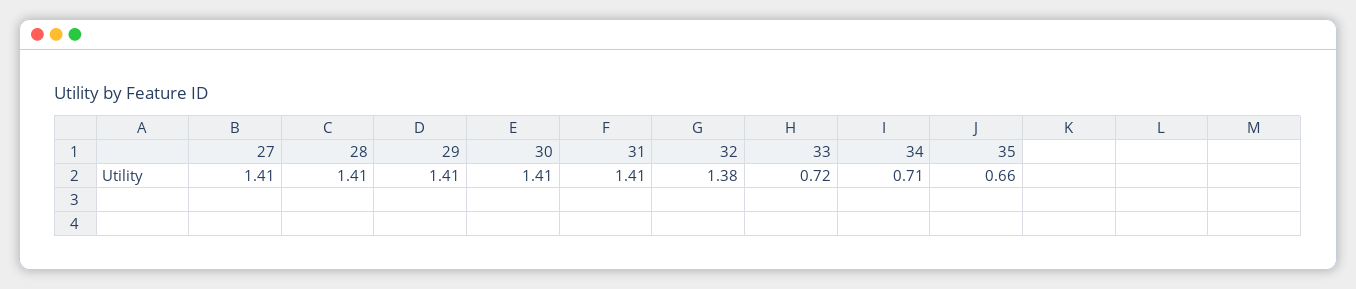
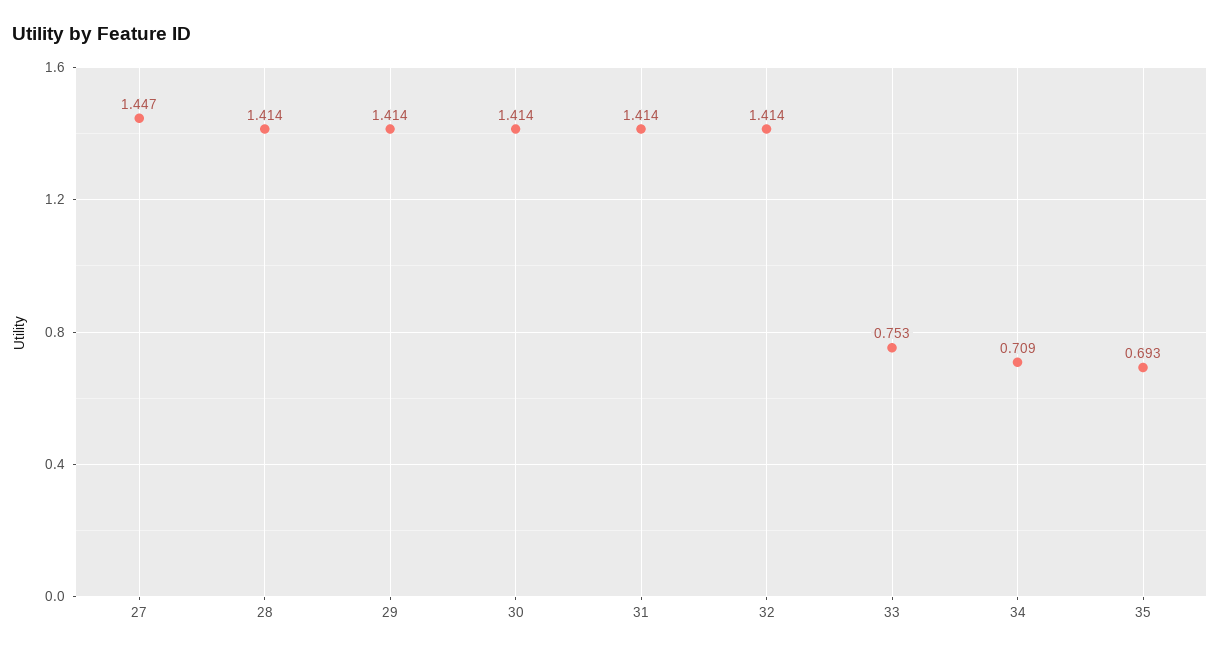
27: 1.41 -> 1.447
32: 1.38 -> 1.414
33: 0.72 -> 0.753
35: 0.66 -> 0.693

